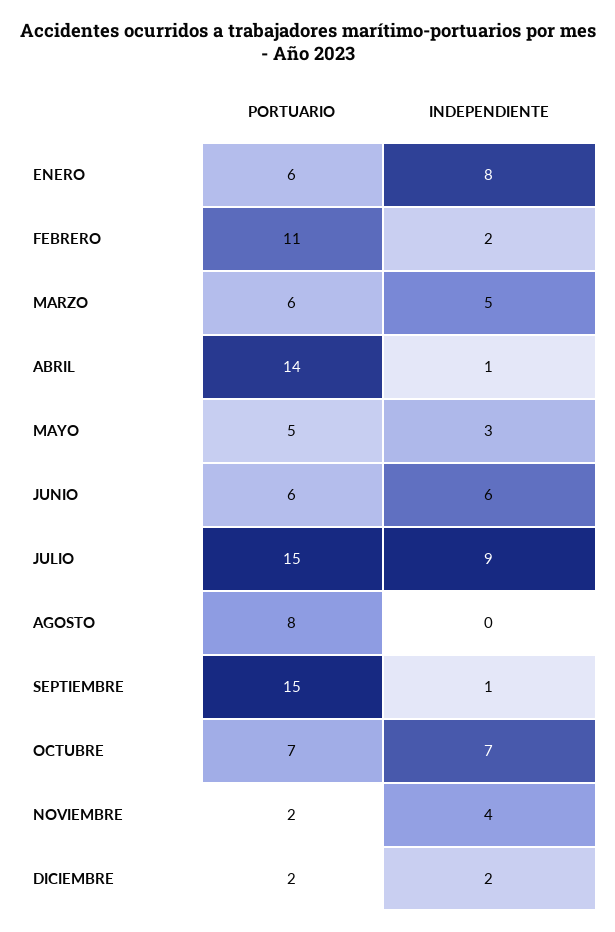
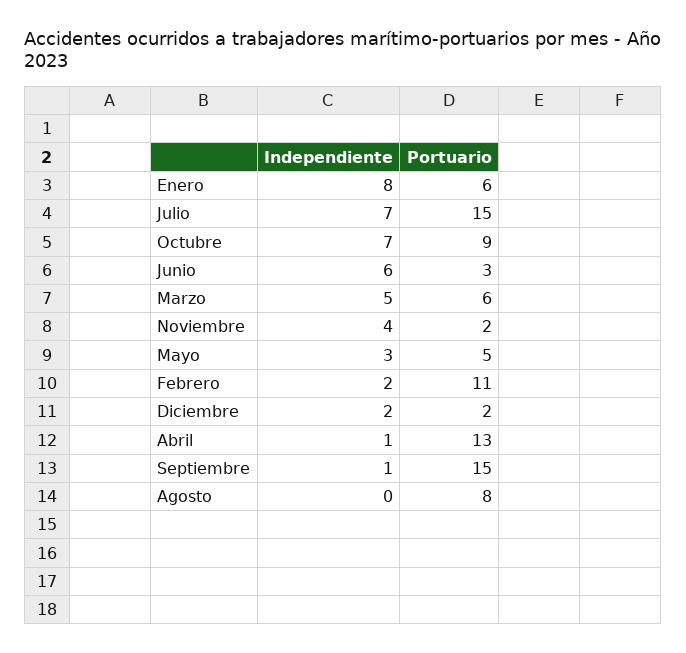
PORTUARIO, ABRIL: 14 -> 13
PORTUARIO, JUNIO: 6 -> 3
INDEPENDIENTE, JULIO: 9 -> 7
PORTUARIO, OCTUBRE: 7 -> 9

